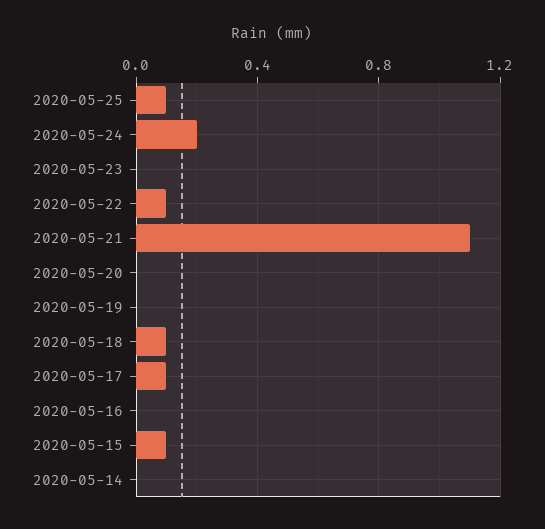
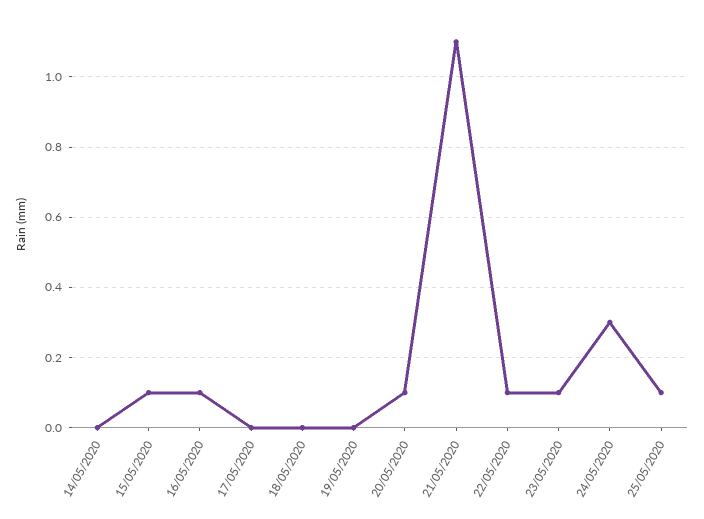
2020-05-24: 0.2 -> 0.3
2020-05-23: 0 -> 0.1
2020-05-20: 0 -> 0.1
2020-05-18: 0.1 -> 0
2020-05-17: 0.1 -> 0
2020-05-16: 0 -> 0.1

